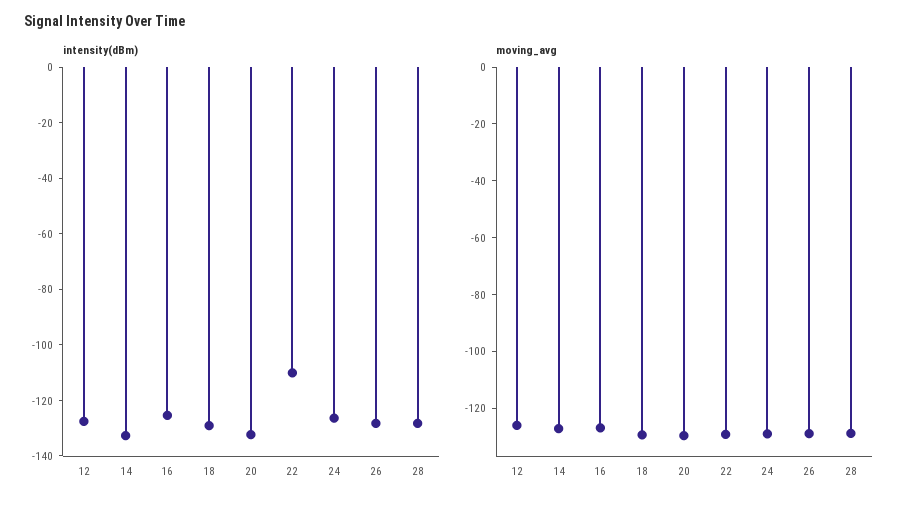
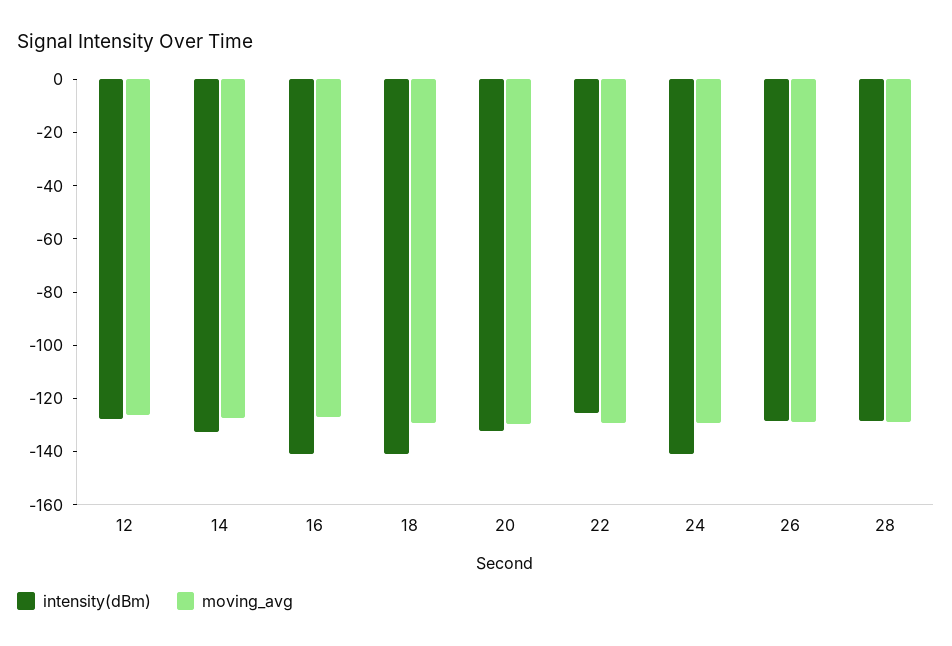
intensity(dBm), 16: -125 -> -140
intensity(dBm), 18: -130 -> -140
intensity(dBm), 22: -110 -> -125
intensity(dBm), 24: -125 -> -140

